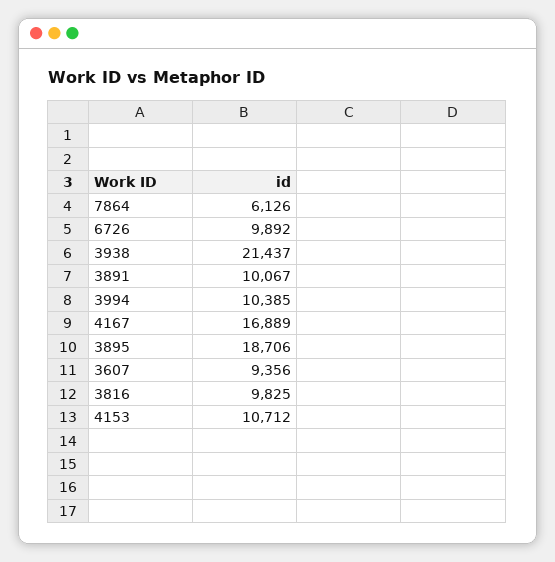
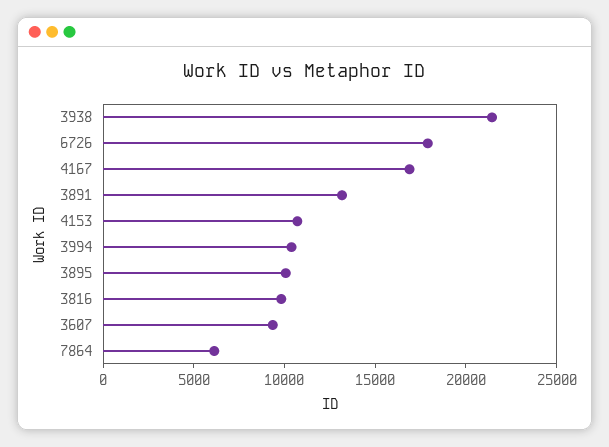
6726: 9892 -> 18000
3891: 10067 -> 13000
3895: 18706 -> 10000

